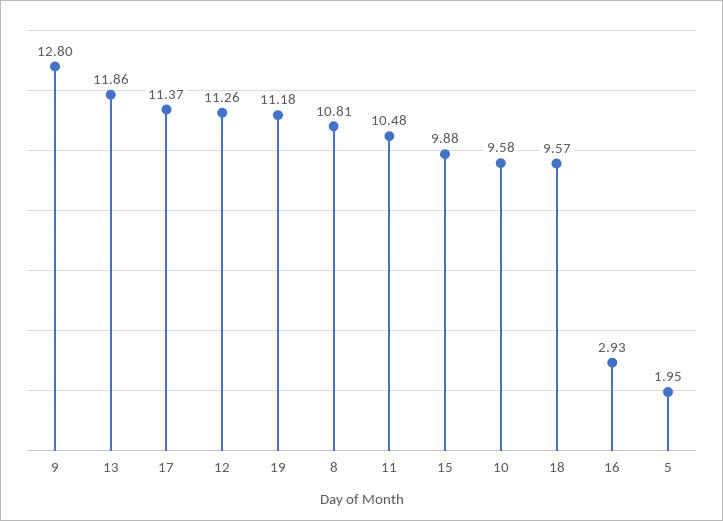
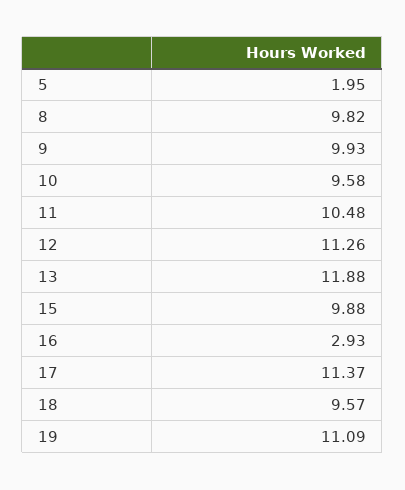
9: 12.8 -> 9.93
13: 11.86 -> 11.88
19: 11.18 -> 11.09
8: 10.81 -> 9.82

